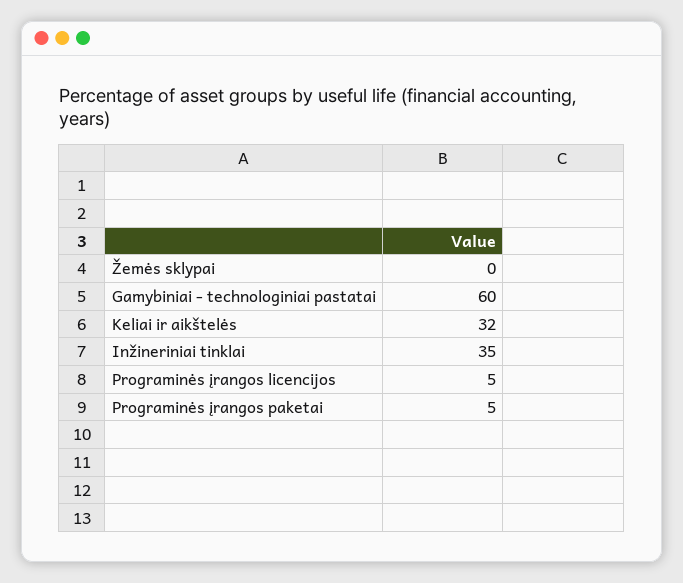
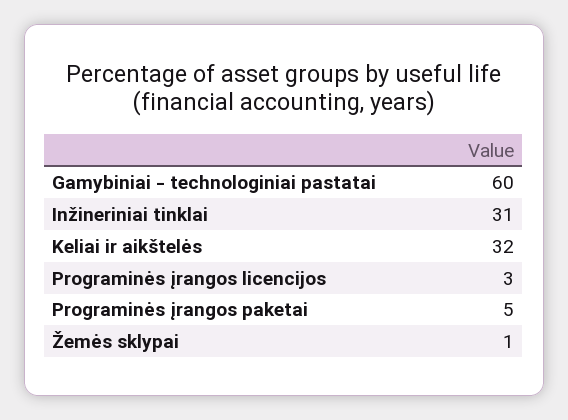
Žemės sklypai: 0 -> 1
Inžineriniai tinklai: 35 -> 31
Programinės įrangos licencijos: 5 -> 3

